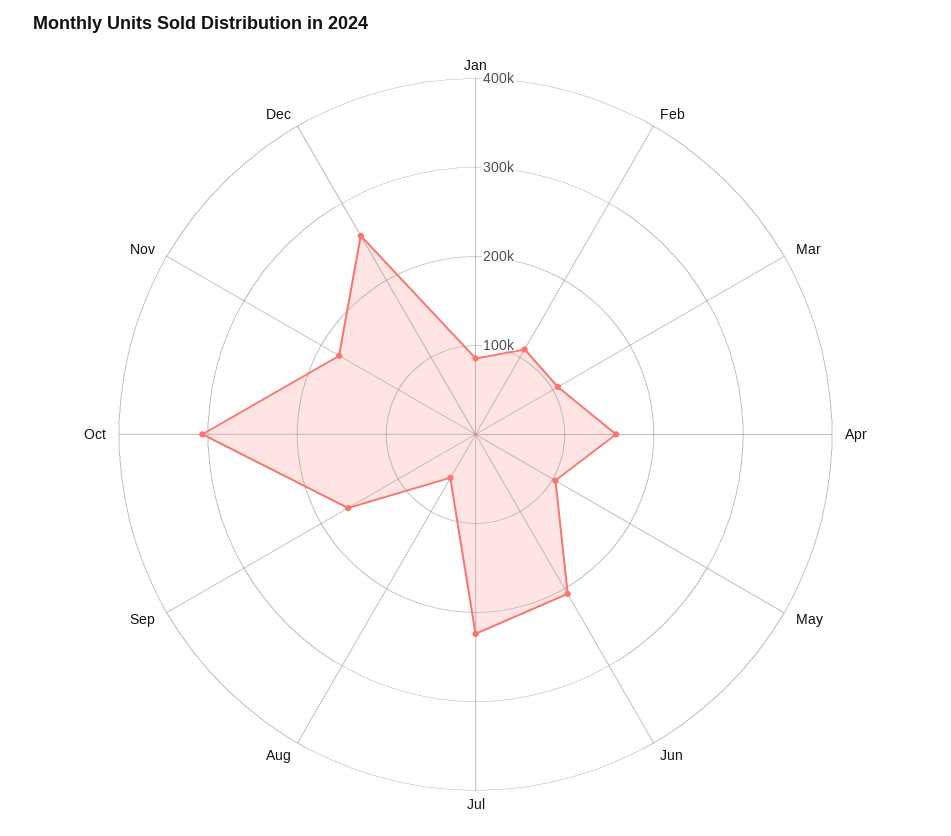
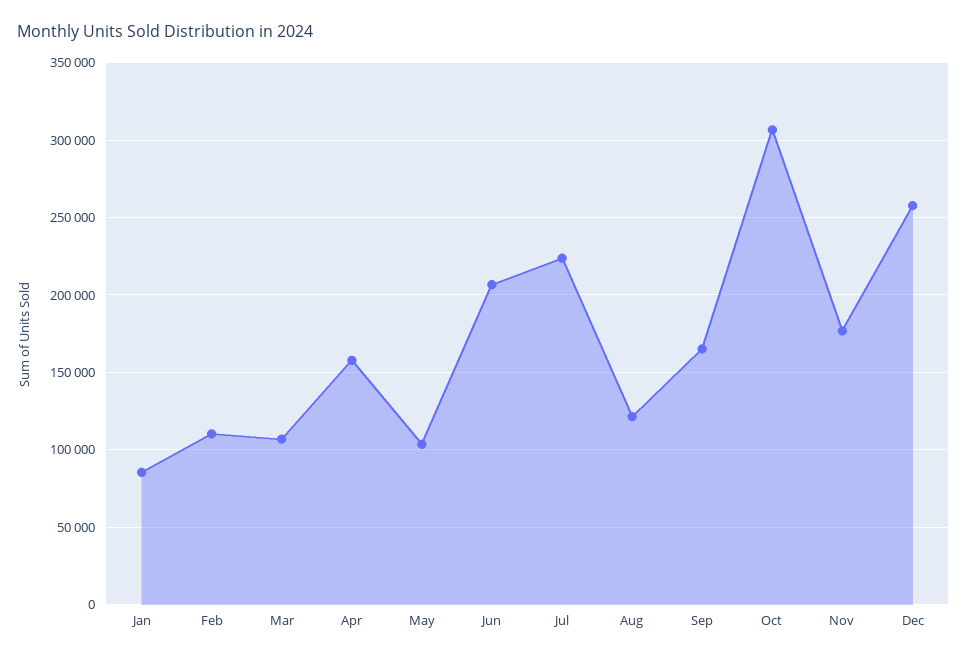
Aug: 60000 -> 120000

